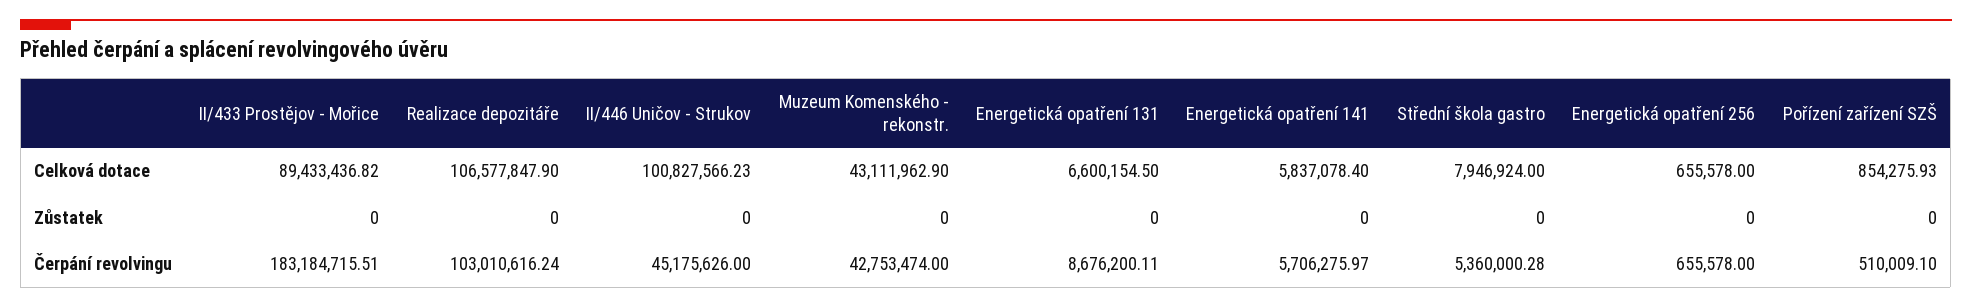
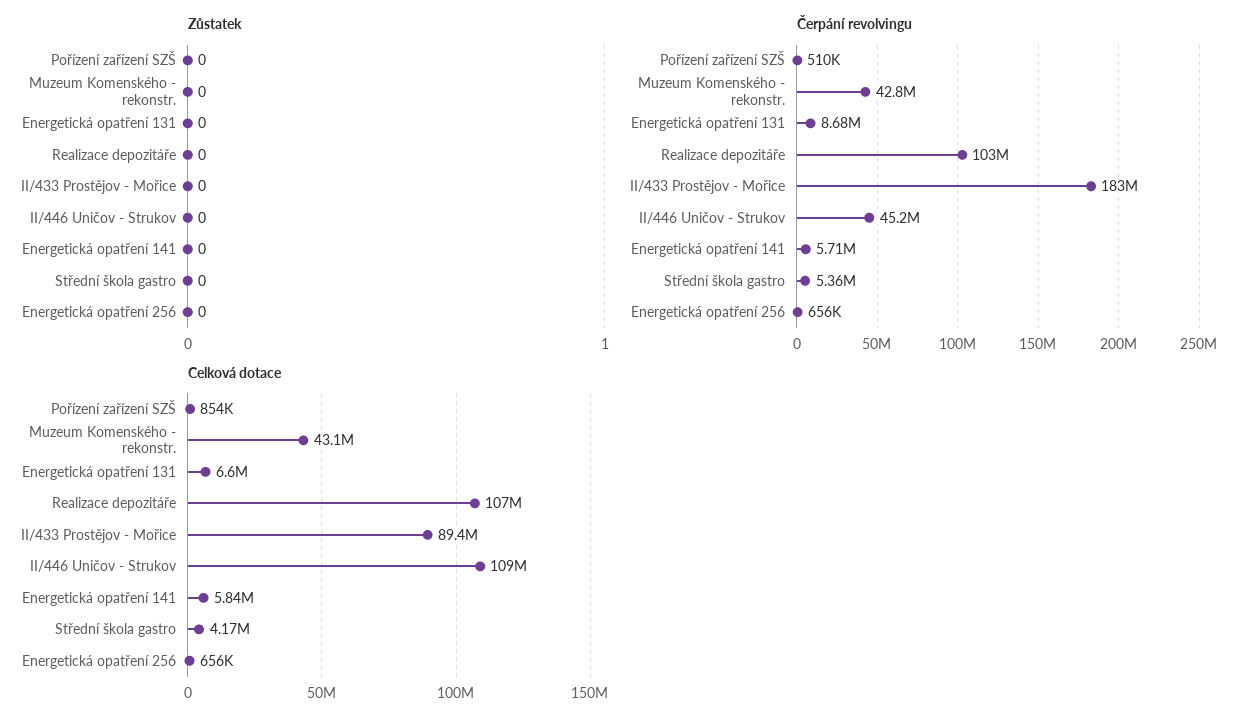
Celková dotace, II/446 Uničov - Strukov: 100827566.23 -> 109000000
Celková dotace, Střední škola gastro: 7946924 -> 4170000

